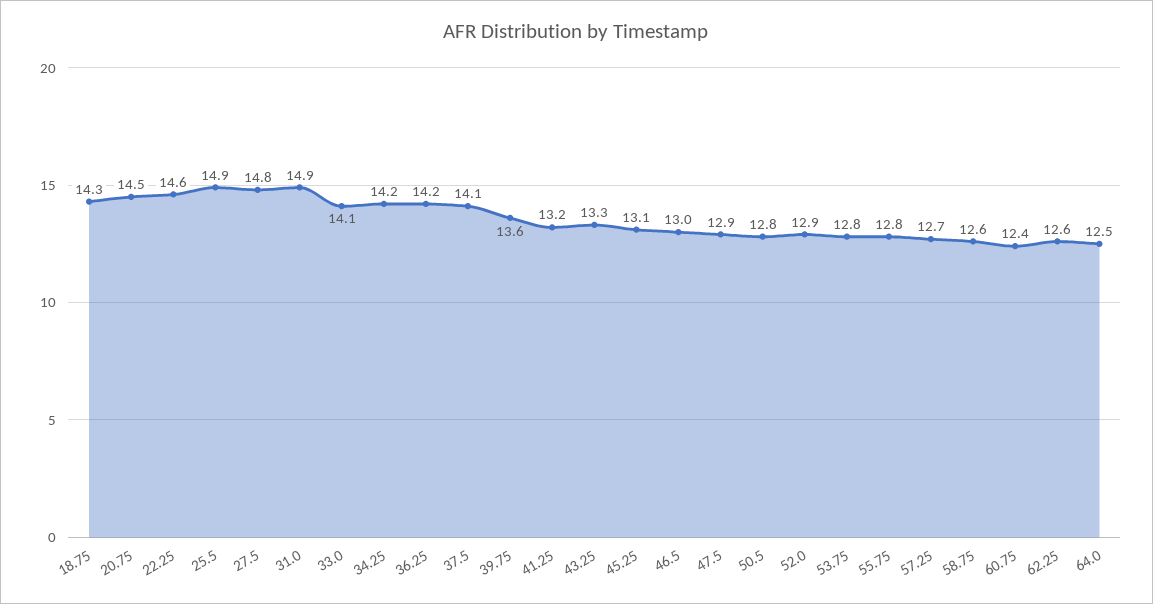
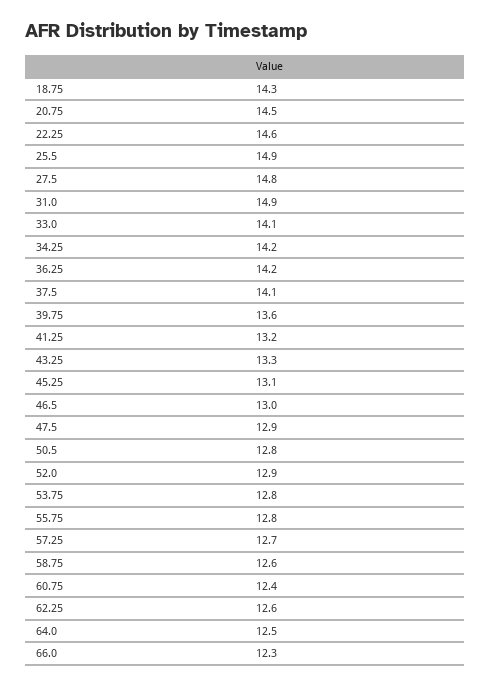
66.0: none -> 12.3

